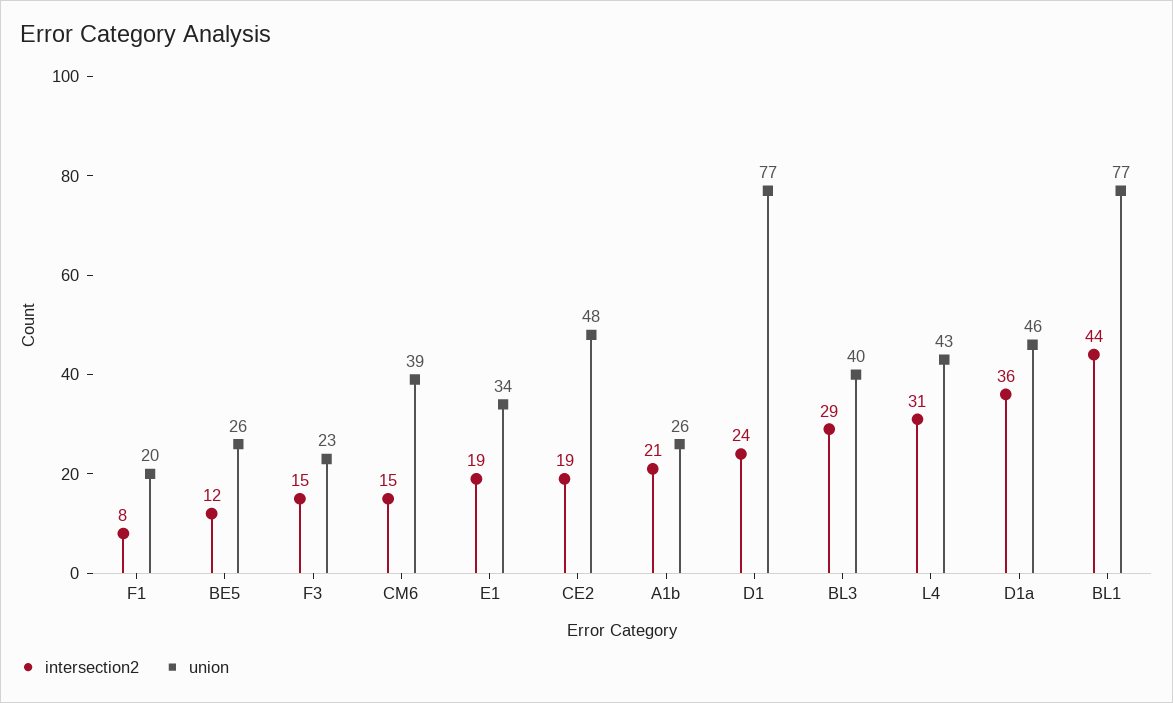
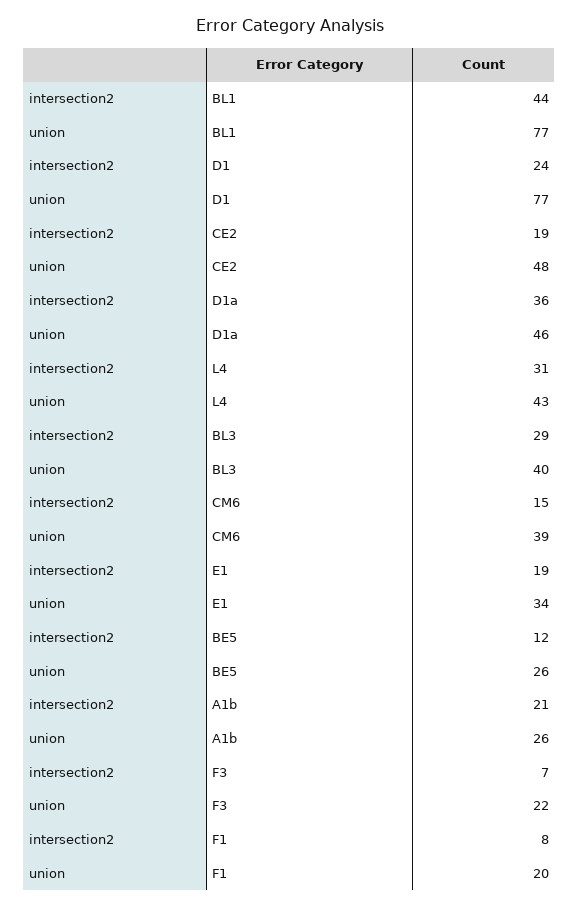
intersection2, F3: 15 -> 7
union, F3: 23 -> 22

